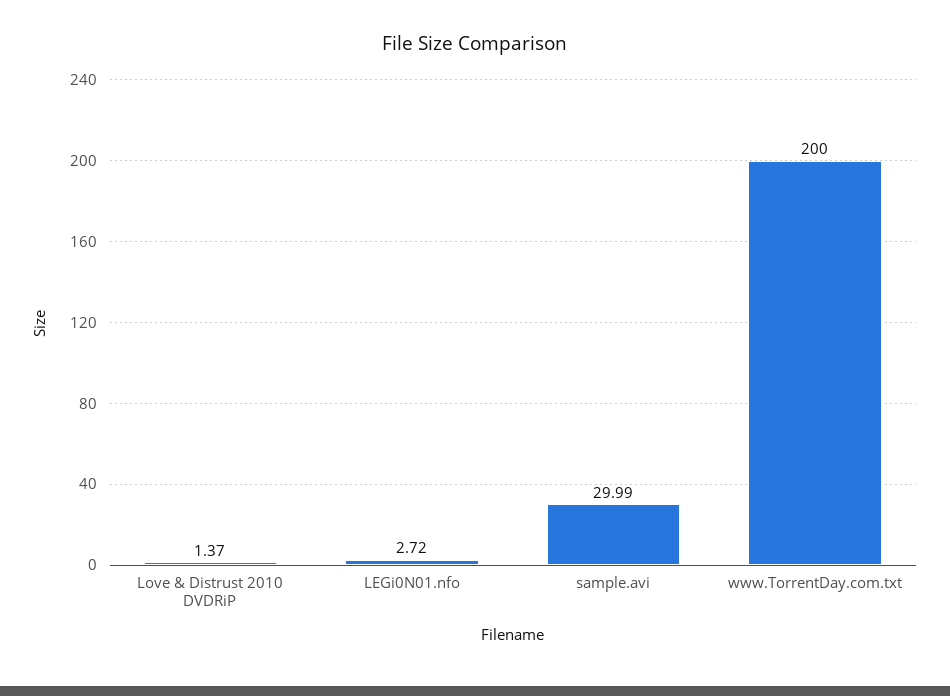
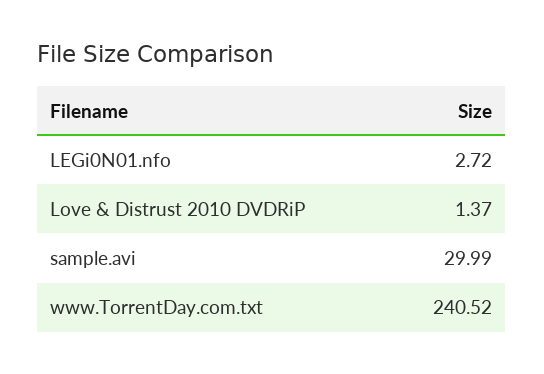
www.TorrentDay.com.txt: 200 -> 240.52

